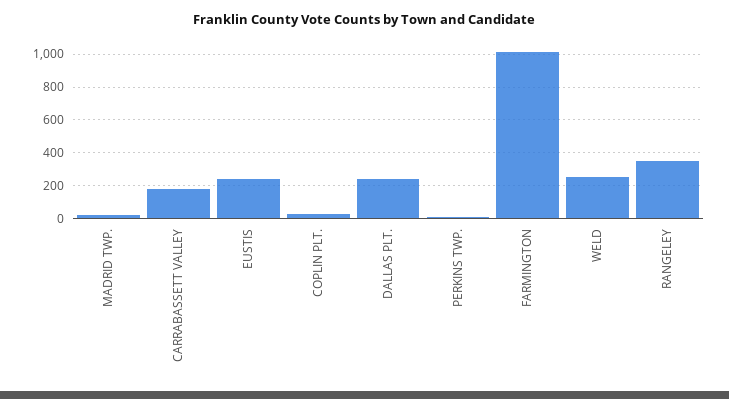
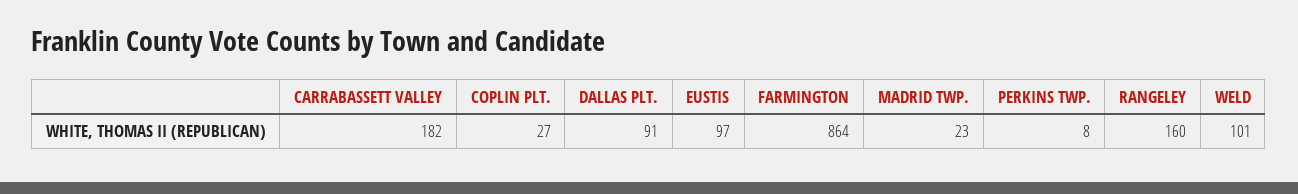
EUSTIS: 250 -> 97
DALLAS PLT.: 250 -> 91
FARMINGTON: 1000 -> 864
WELD: 250 -> 101
RANGELEY: 350 -> 160

